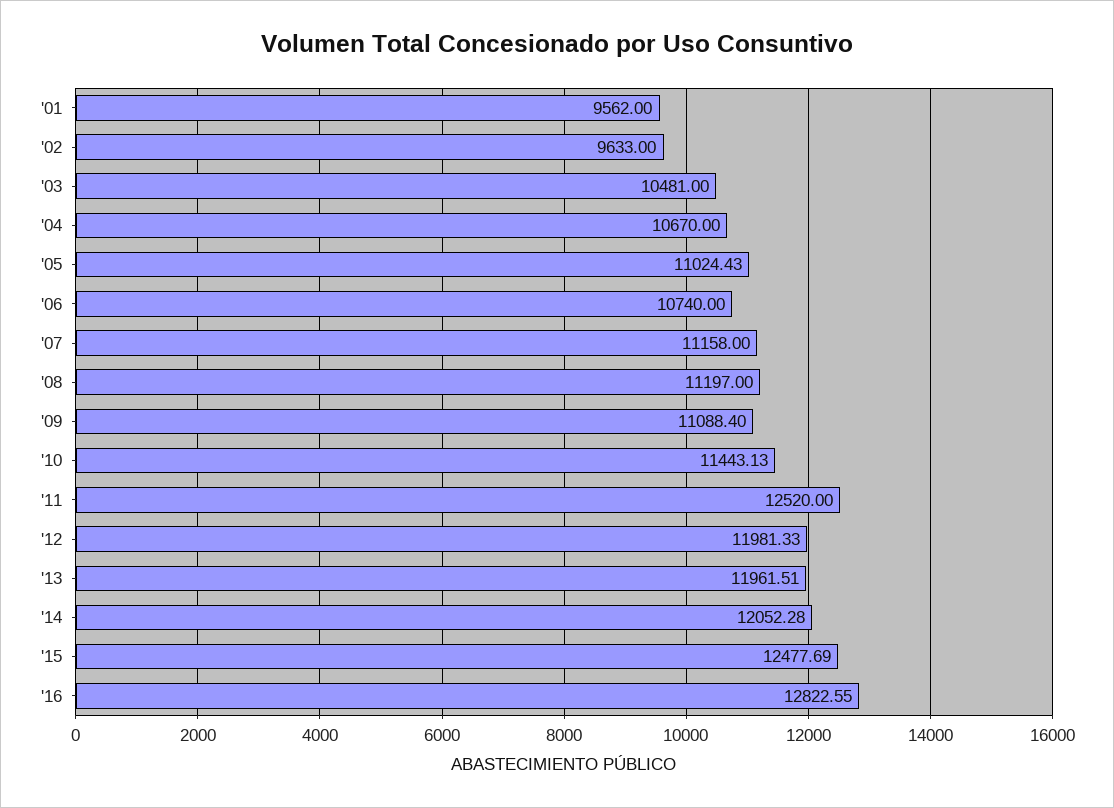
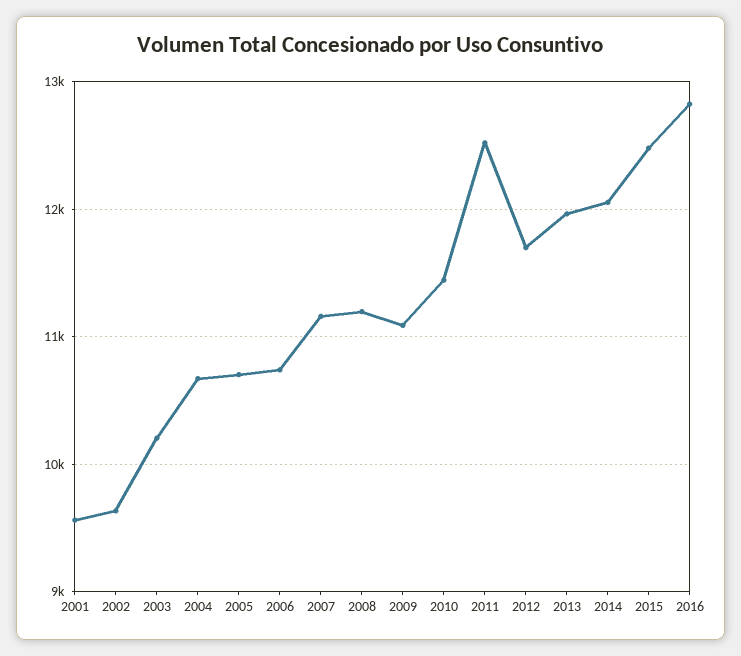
'03: 10481 -> 10200
'05: 11024.43 -> 10700
'12: 11981.33 -> 11700

